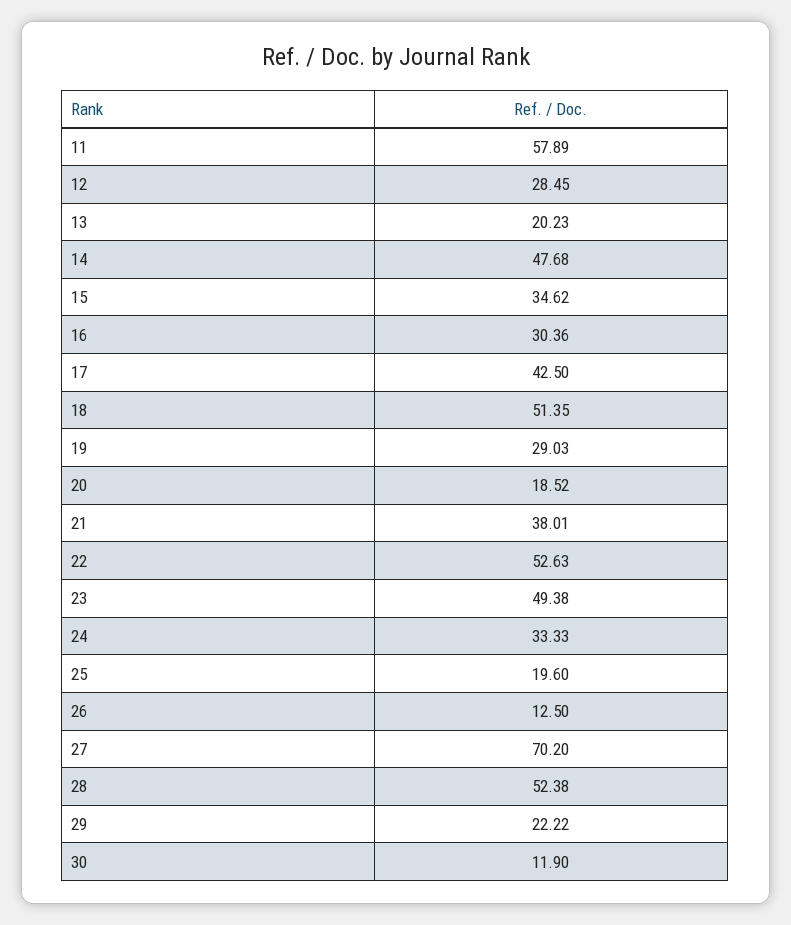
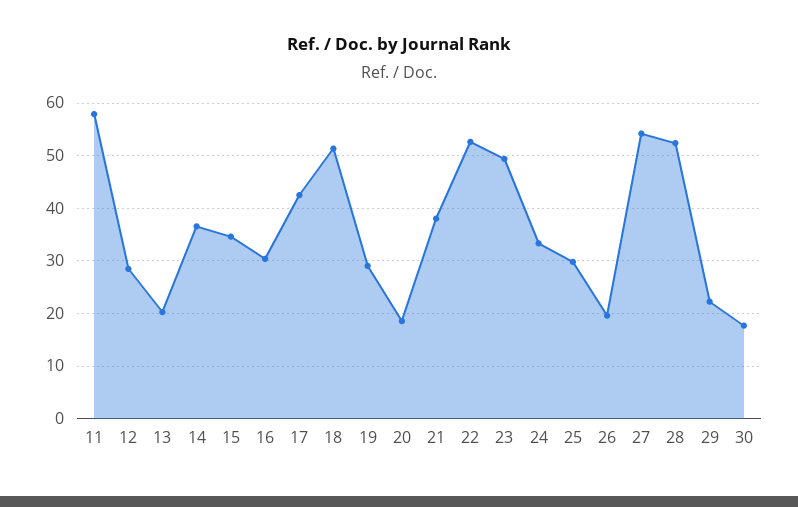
14: 47.68 -> 36
25: 19.6 -> 30
26: 12.5 -> 20
27: 70.2 -> 54
30: 11.9 -> 18

